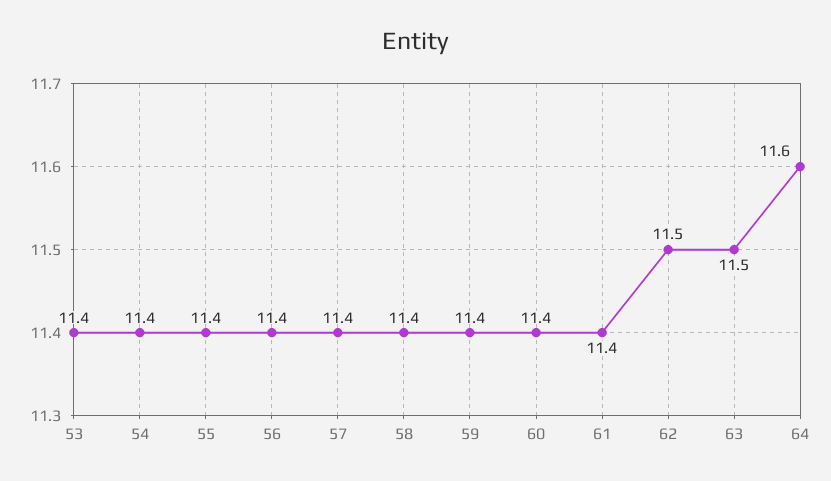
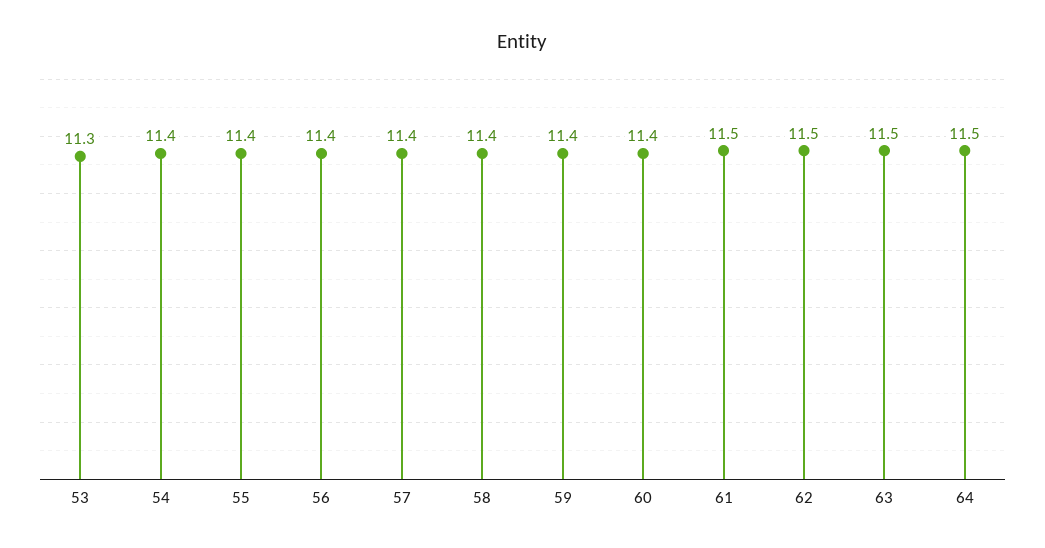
53: 11.4 -> 11.3
61: 11.4 -> 11.5
64: 11.6 -> 11.5

